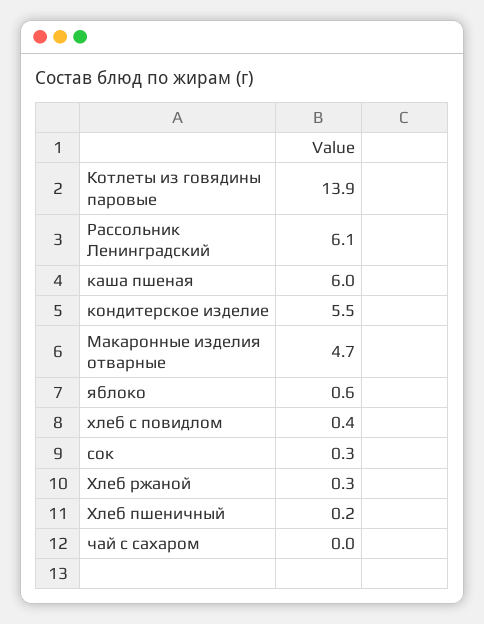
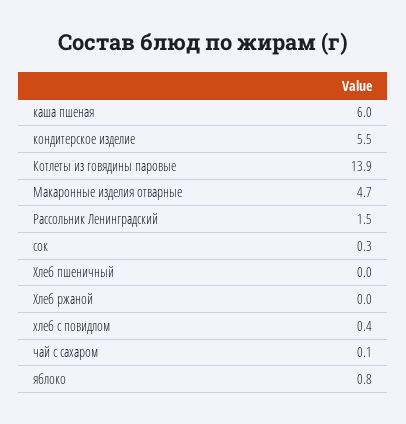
Рассольник Ленинградский: 6.1 -> 1.5
яблоко: 0.6 -> 0.8
Хлеб ржаной: 0.3 -> 0
Хлеб пшеничный: 0.2 -> 0
чай с сахаром: 0 -> 0.1

